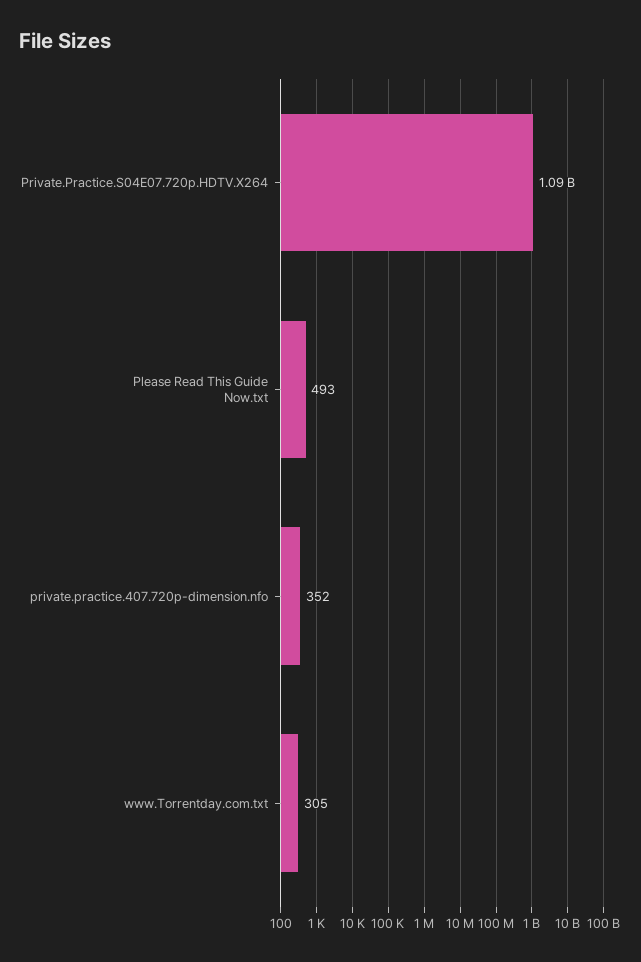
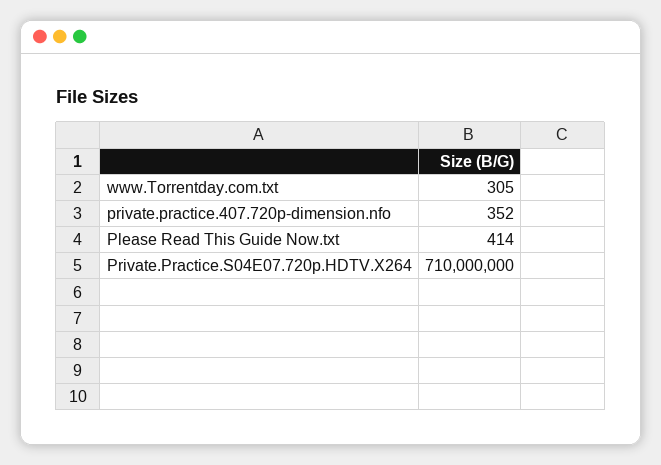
Private.Practice.S04E07.720p.HDTV.X264: 1090000000 -> 710000000
Please Read This Guide Now.txt: 493 -> 414

